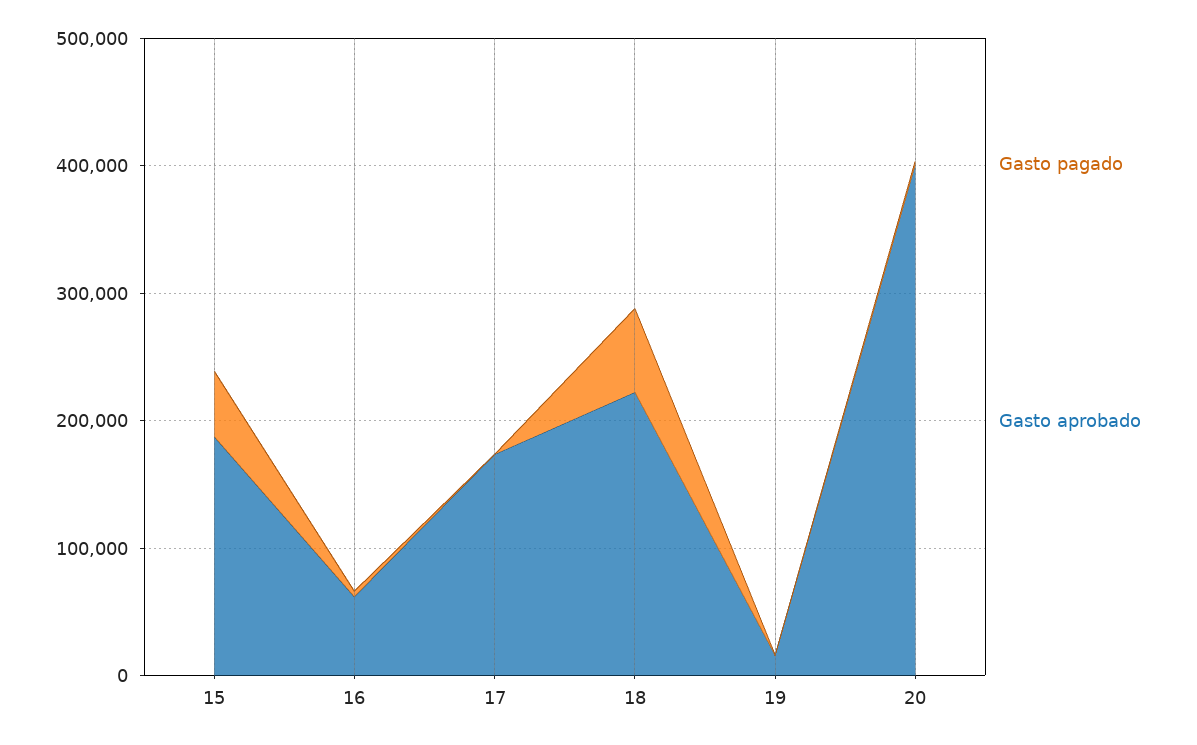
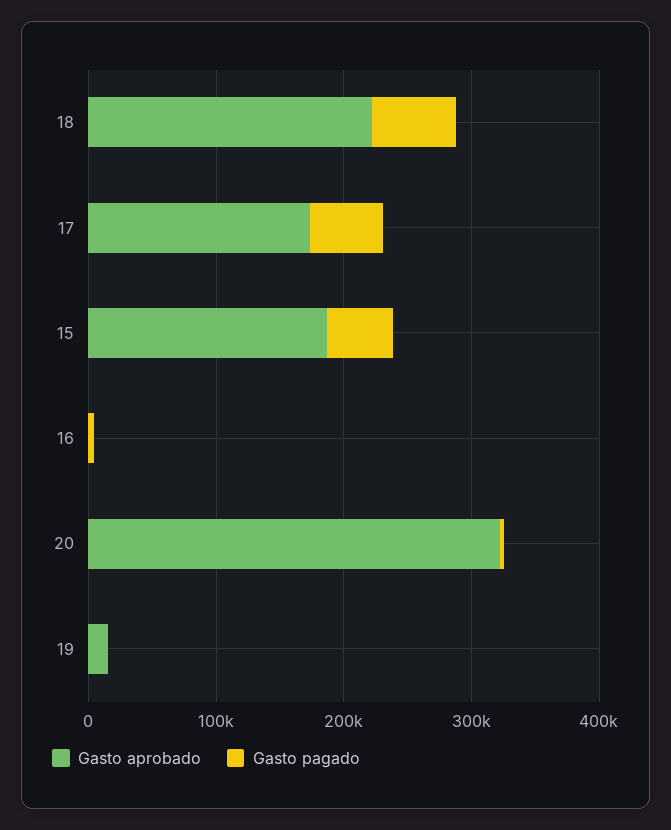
Gasto aprobado, 16: 60000 -> 0
Gasto pagado, 17: 0 -> 60000
Gasto aprobado, 20: 400000 -> 320000

